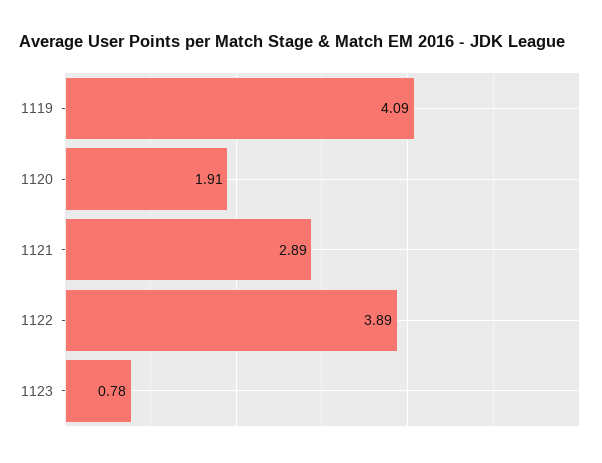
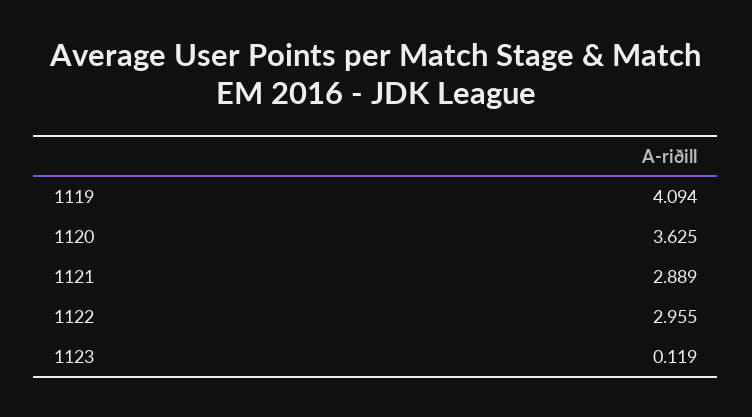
1120: 1.91 -> 3.625
1122: 3.89 -> 2.955
1123: 0.78 -> 0.119

